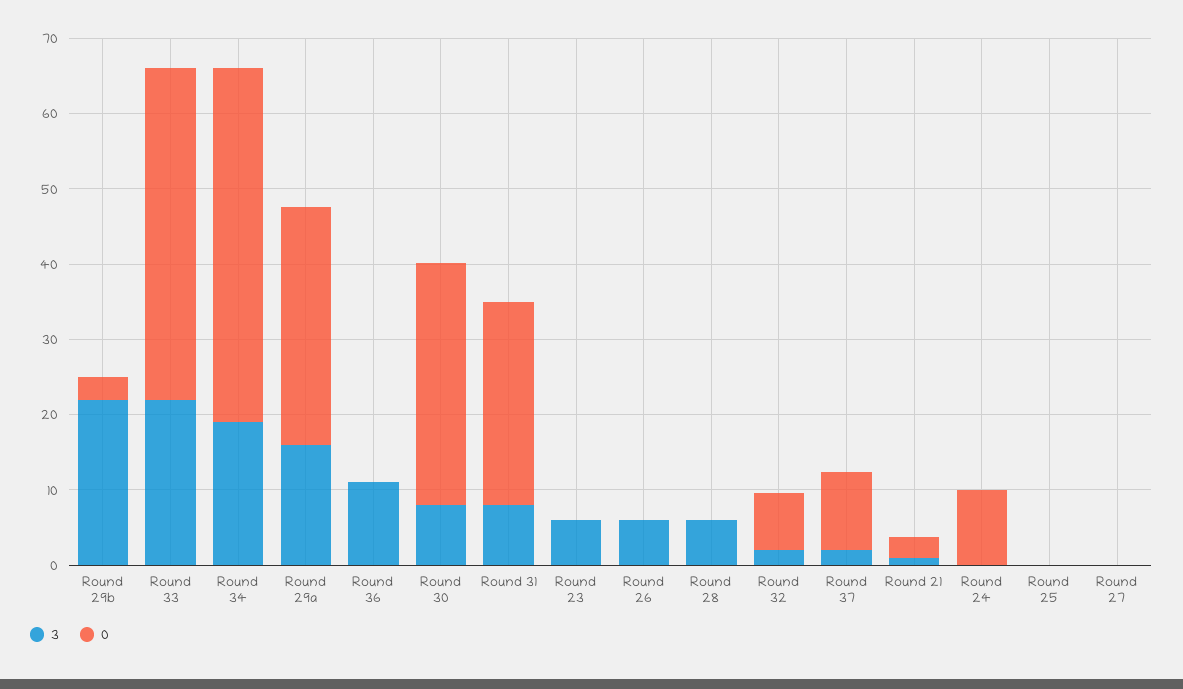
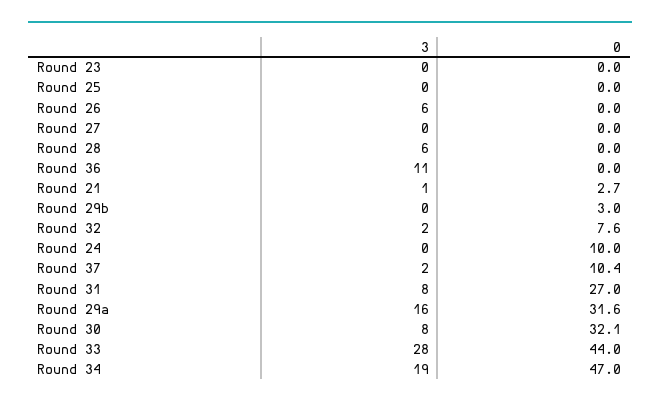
3, Round 29b: 22 -> 0
3, Round 33: 22 -> 28
3, Round 23: 6 -> 0

